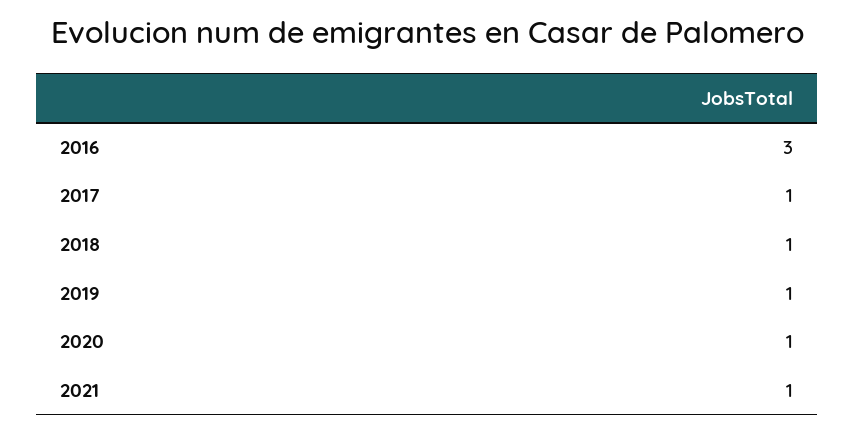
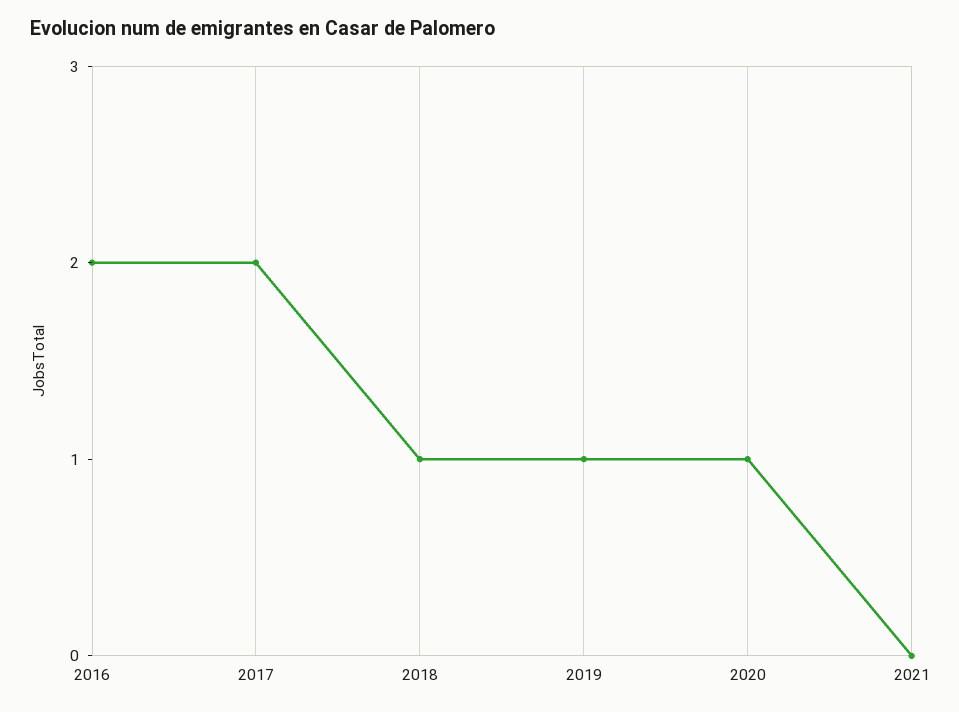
2016: 3 -> 2
2017: 1 -> 2
2021: 1 -> 0

